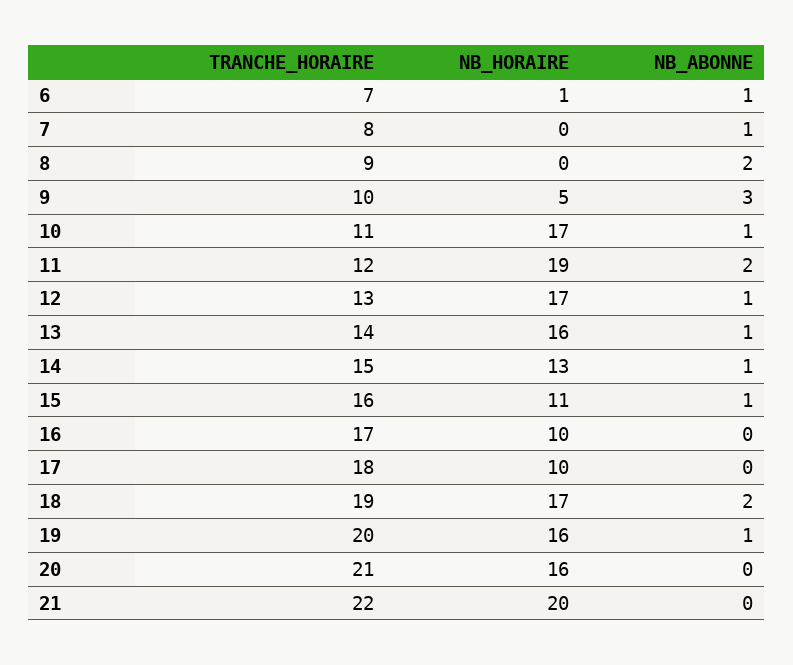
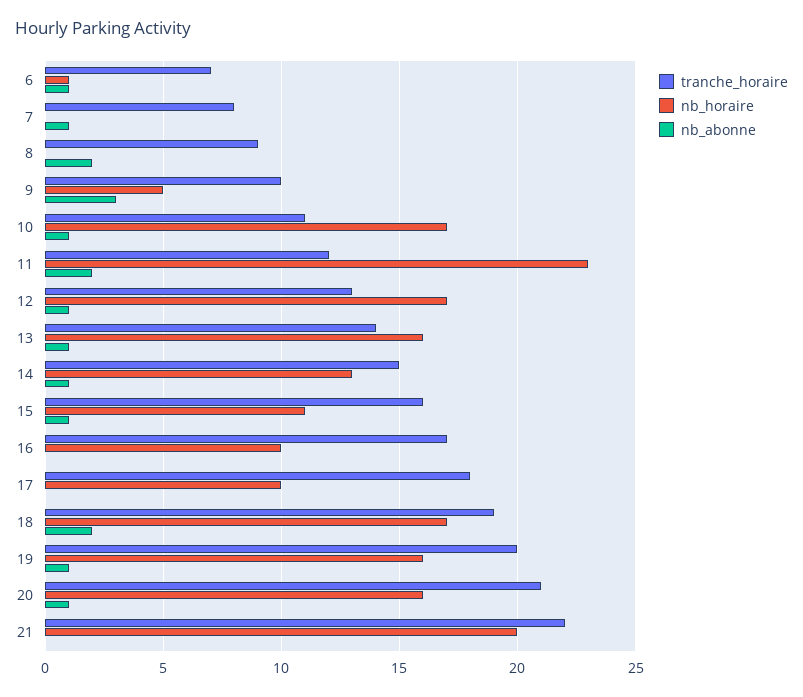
NB_HORAIRE, 11: 19 -> 23
NB_ABONNE, 20: 0 -> 1

